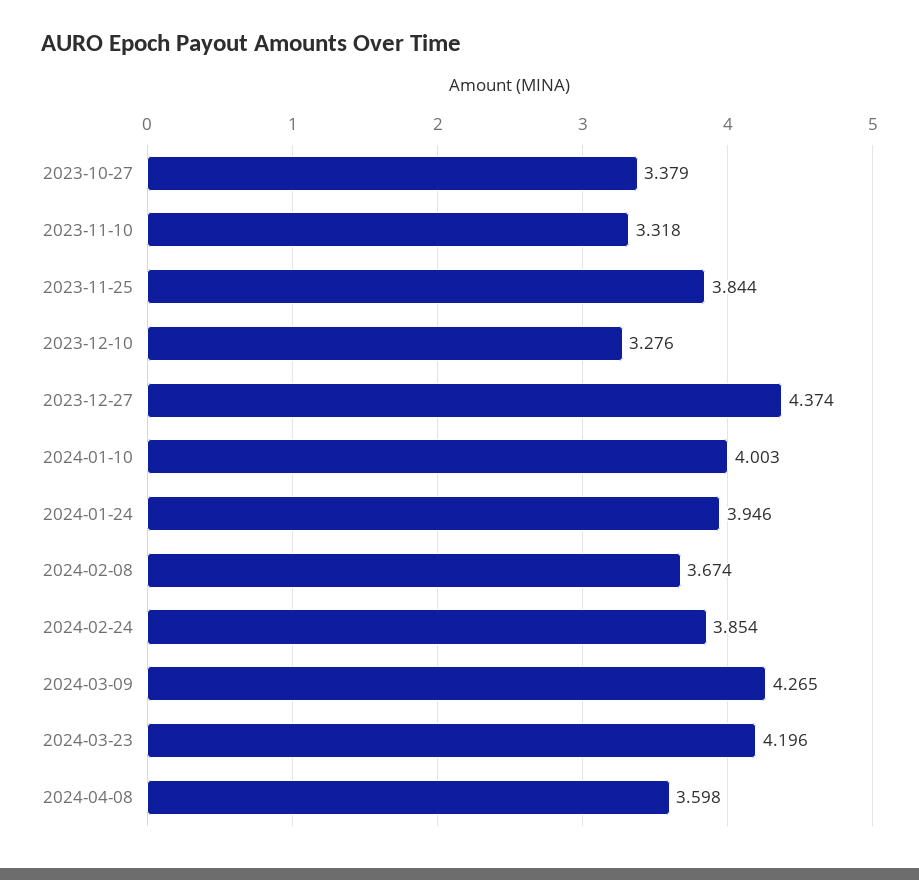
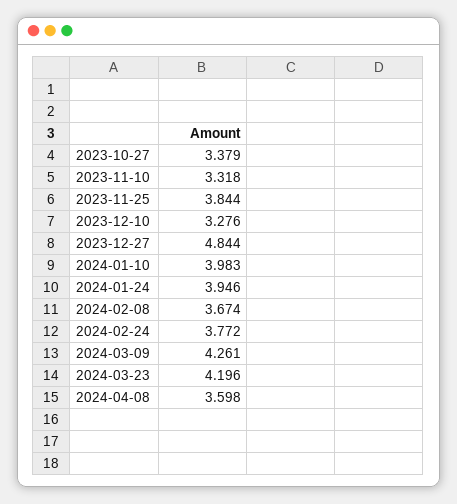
2023-12-27: 4.374 -> 4.844
2024-01-10: 4.003 -> 3.983
2024-02-24: 3.854 -> 3.772
2024-03-09: 4.265 -> 4.261

